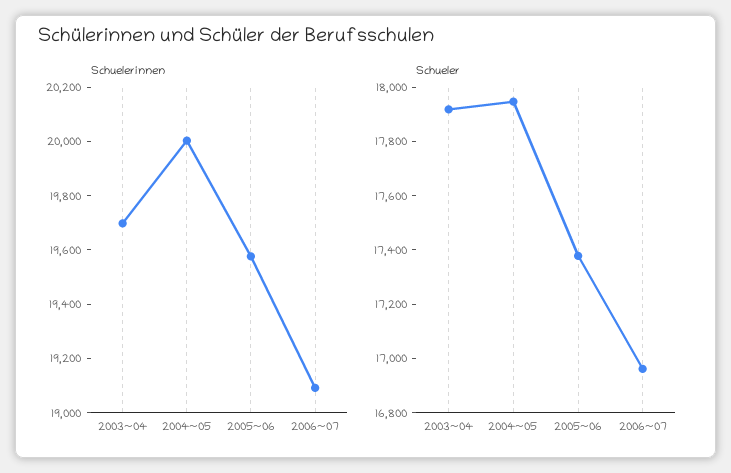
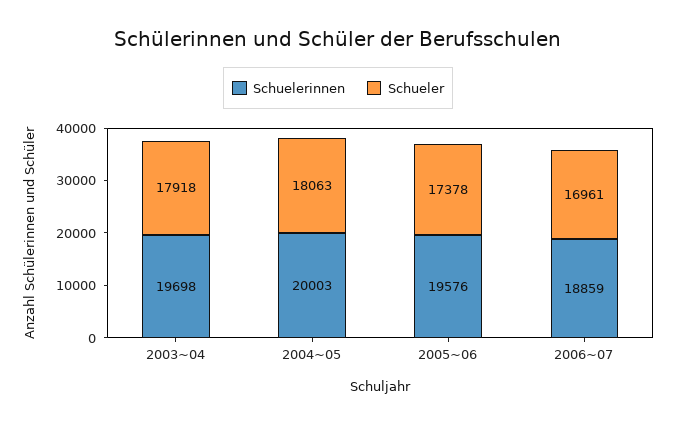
Schuelerinnen, 2006~07: 19100 -> 18859
Schueler, 2004~05: 17950 -> 18063

